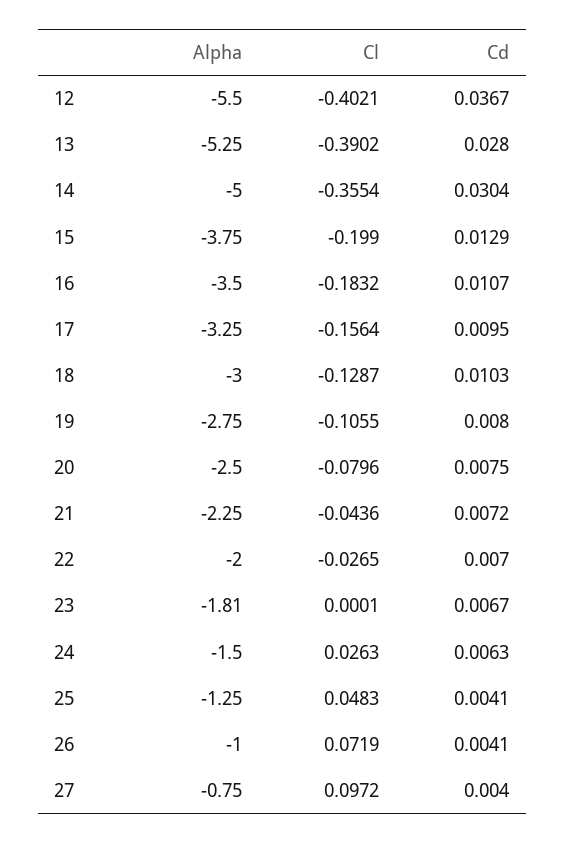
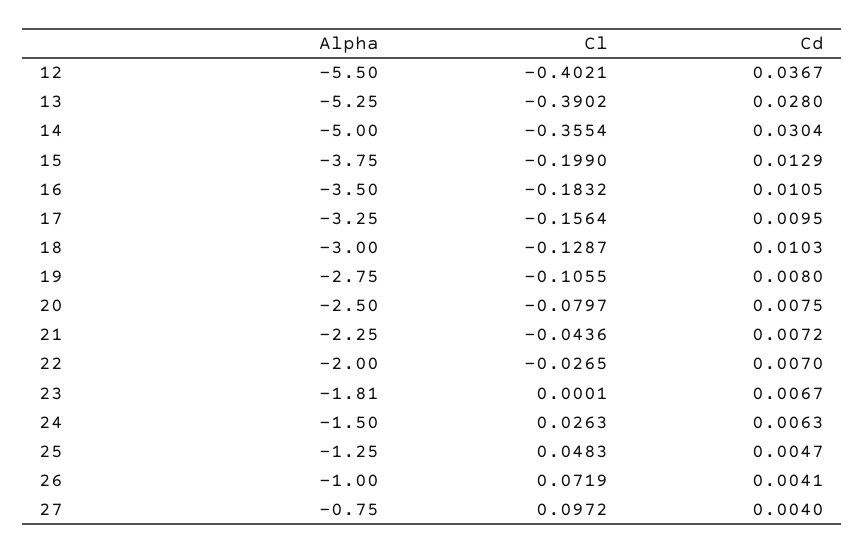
Cd, 16: 0.0107 -> 0.0105
Cl, 20: -0.0796 -> -0.0797
Cd, 25: 0.0041 -> 0.0047

